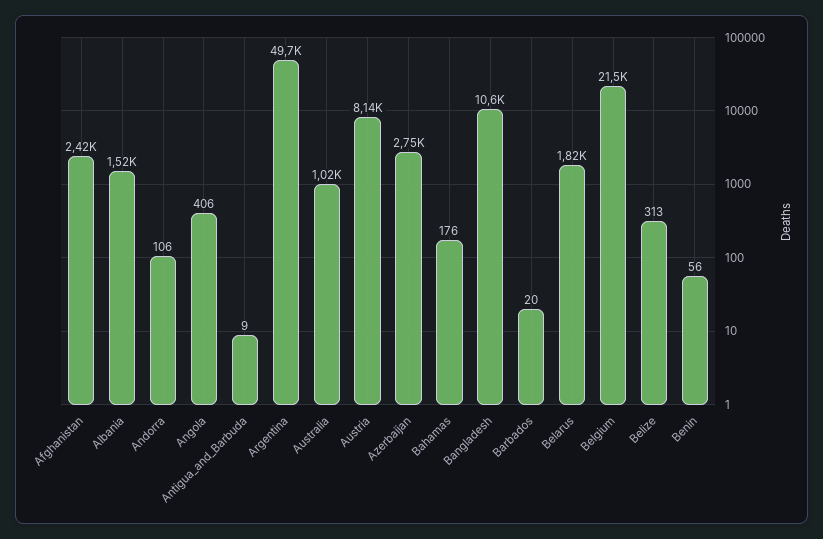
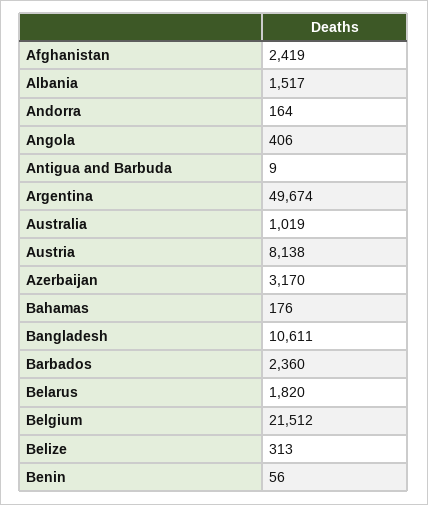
Andorra: 106 -> 164
Azerbaijan: 2750 -> 3170
Barbados: 20 -> 2360

